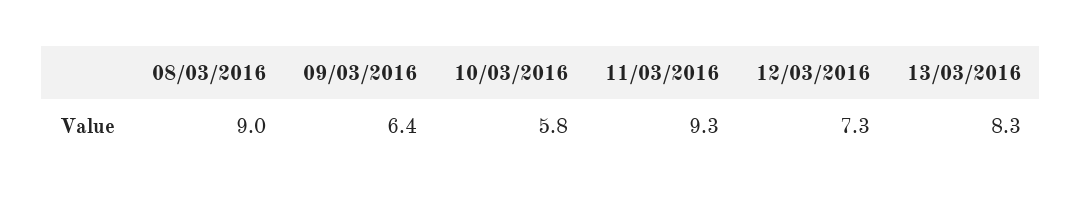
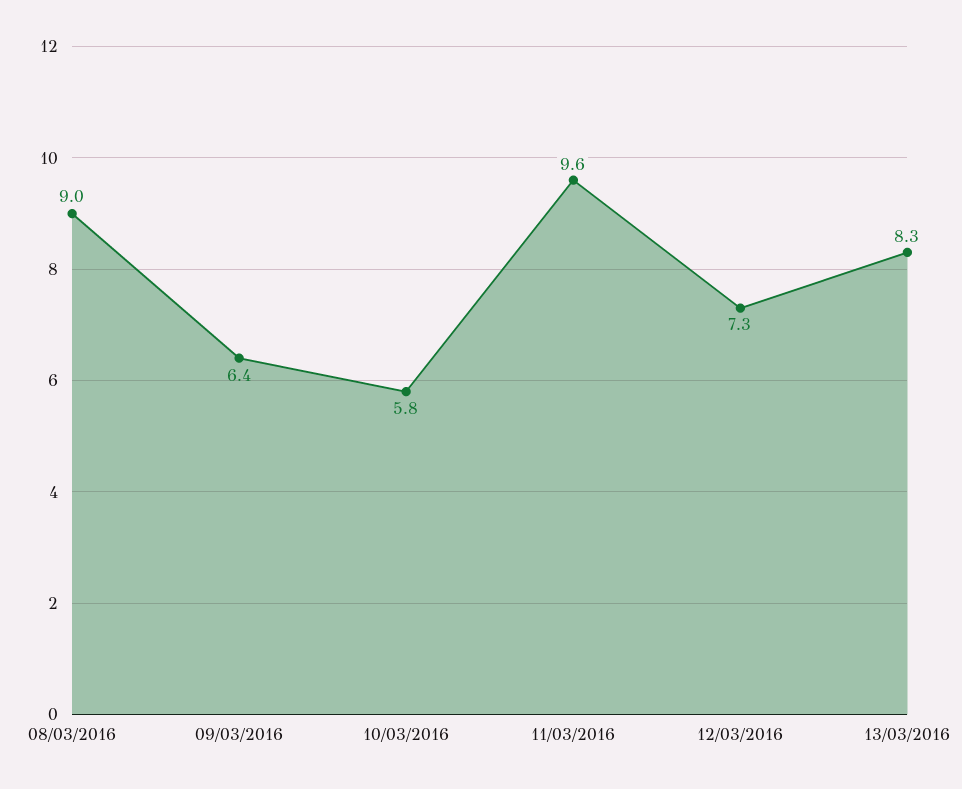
11/03/2016: 9.3 -> 9.6

